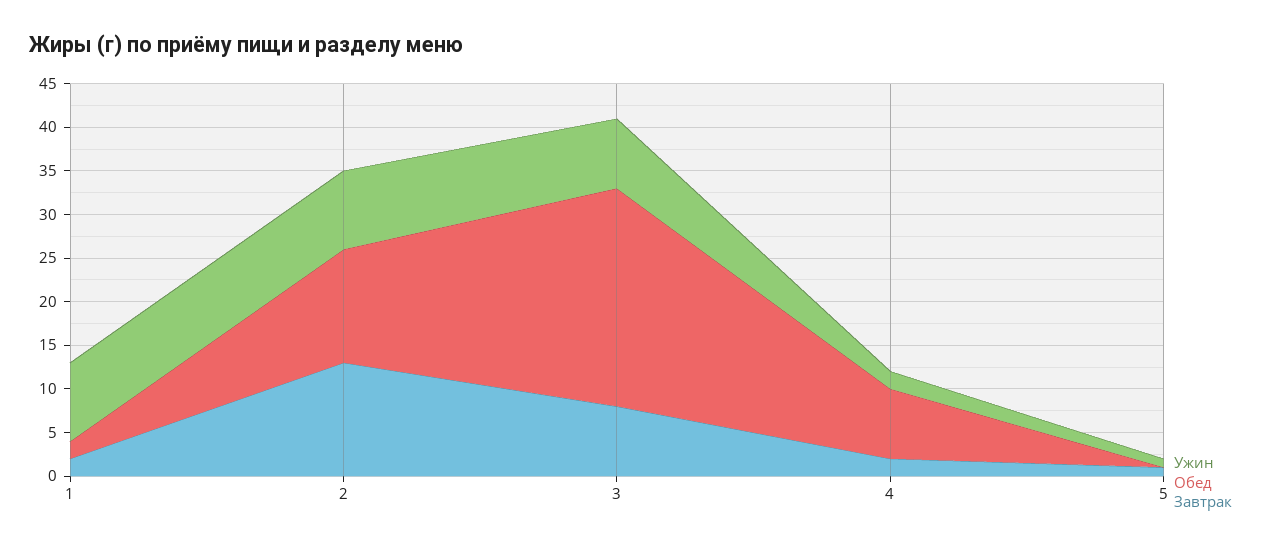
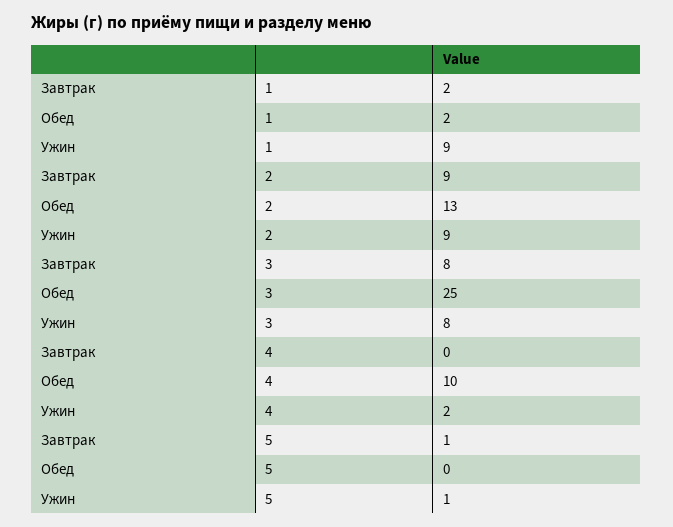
Завтрак, 2: 13 -> 9
Обед, 4: 8 -> 10
Завтрак, 4: 2 -> 0

